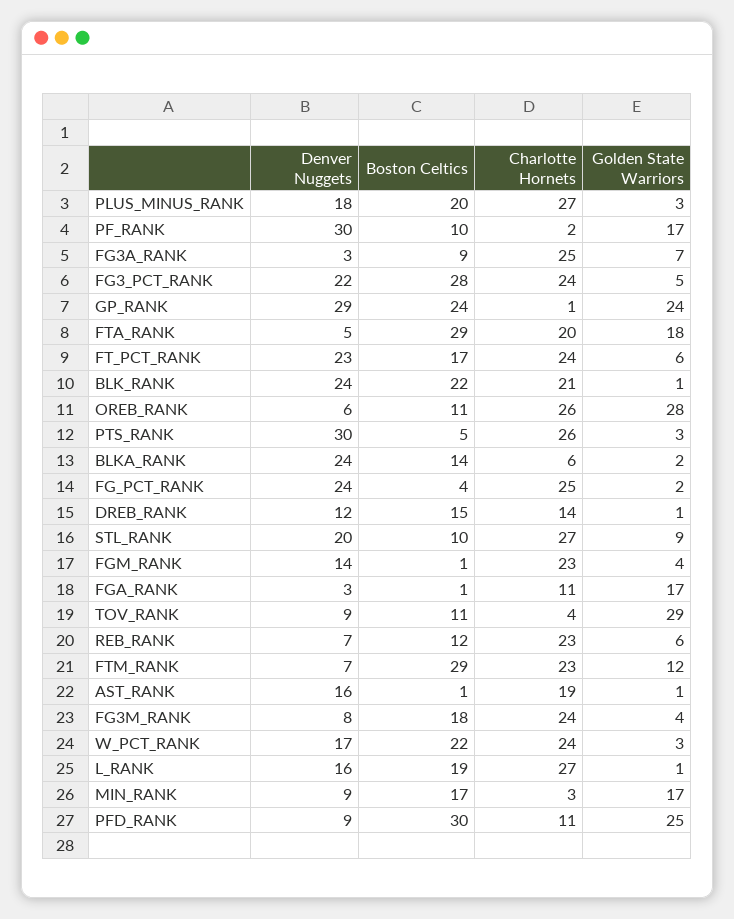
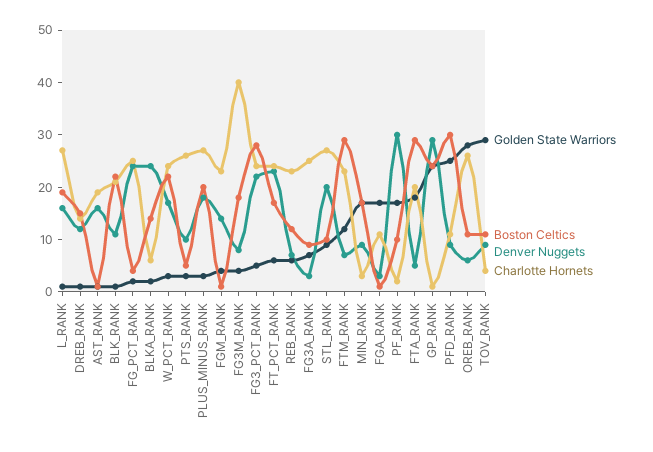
Denver Nuggets, BLK_RANK: 24 -> 10
Denver Nuggets, PTS_RANK: 30 -> 10
Charlotte Hornets, FG3M_RANK: 24 -> 40

